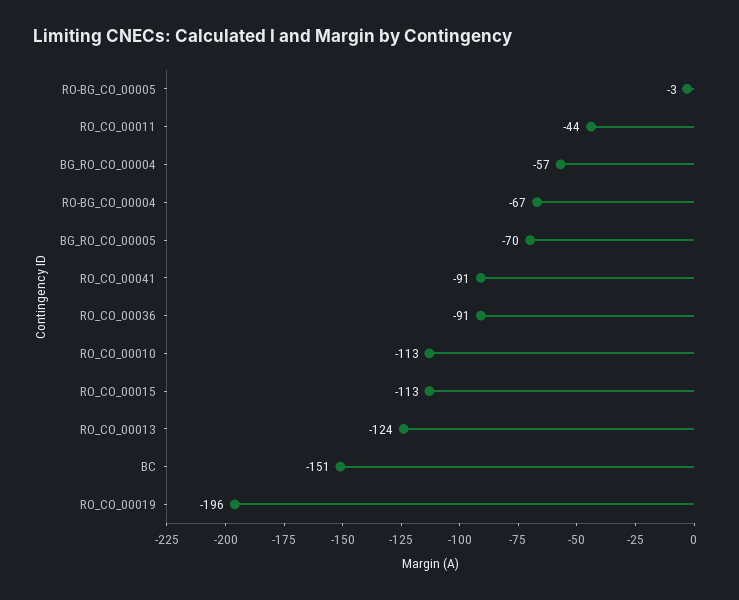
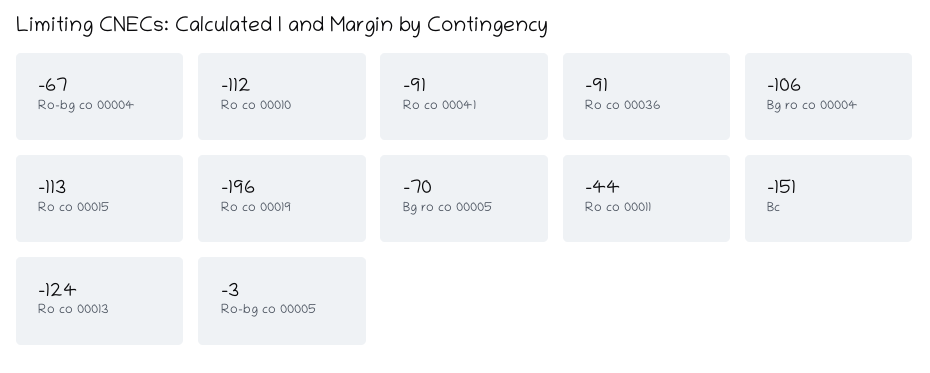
BG_RO_CO_00004: -57 -> -106
RO_CO_00010: -113 -> -112

